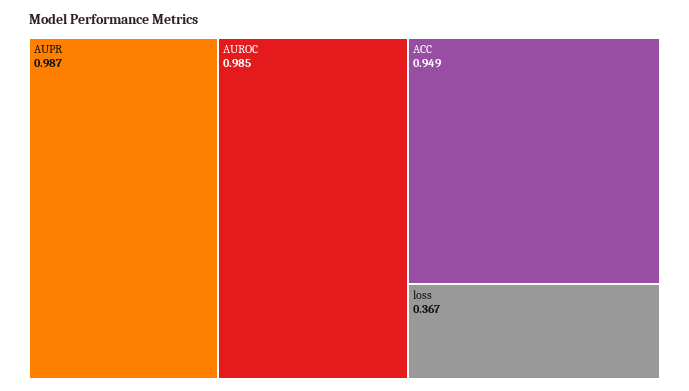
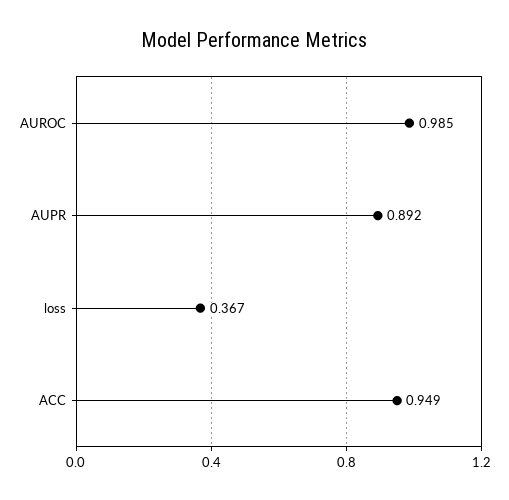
AUPR: 0.987 -> 0.892

